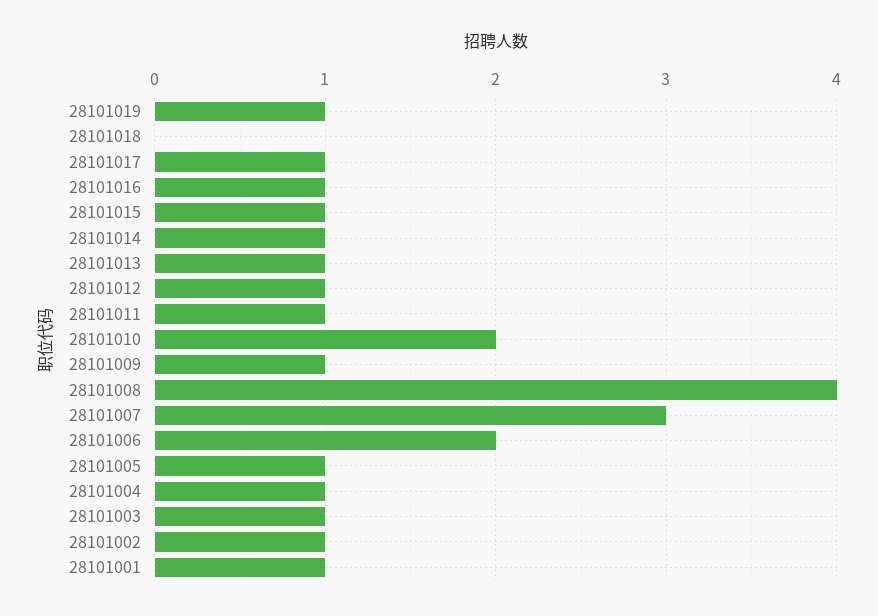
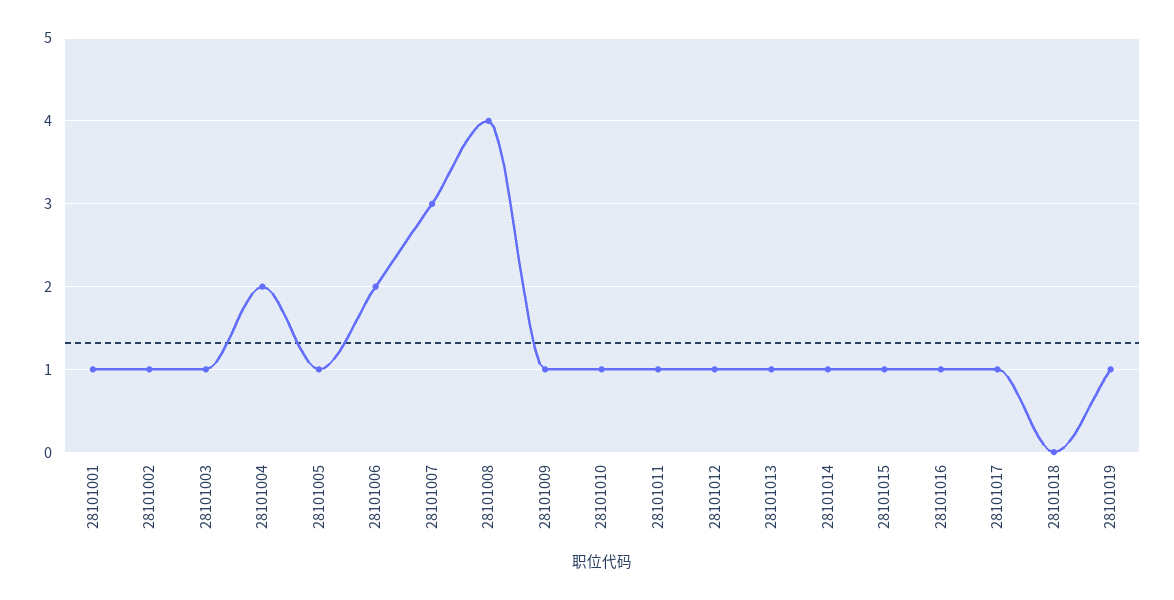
28101010: 2 -> 1
28101004: 1 -> 2

